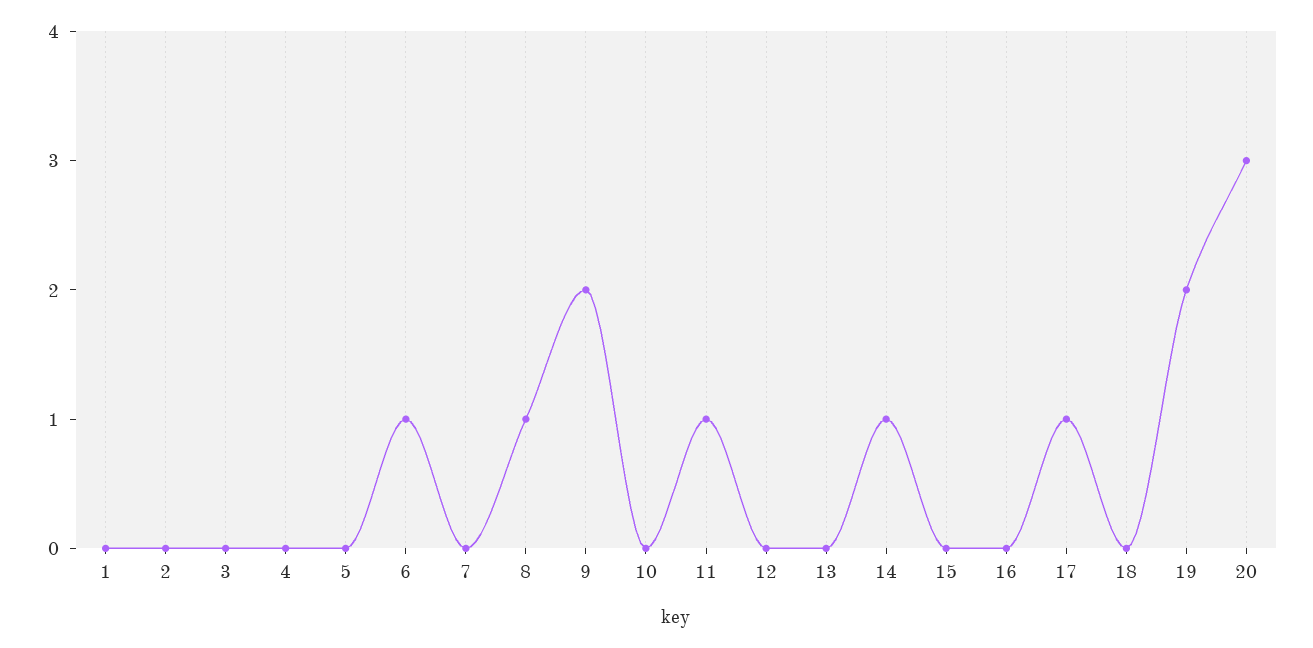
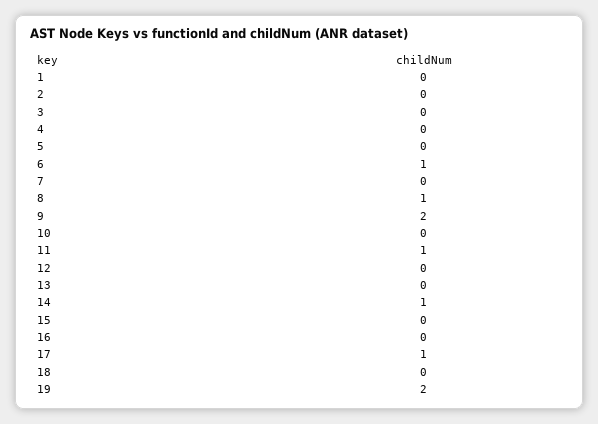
20: 3 -> none

